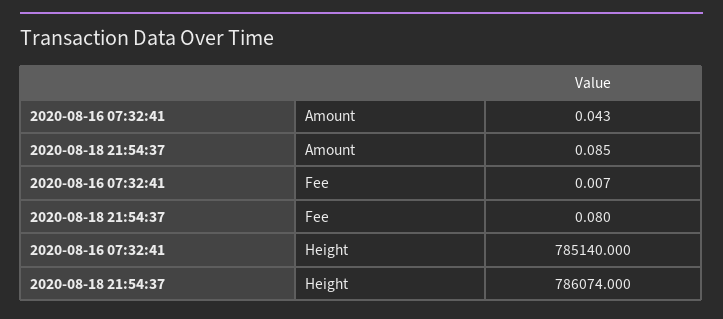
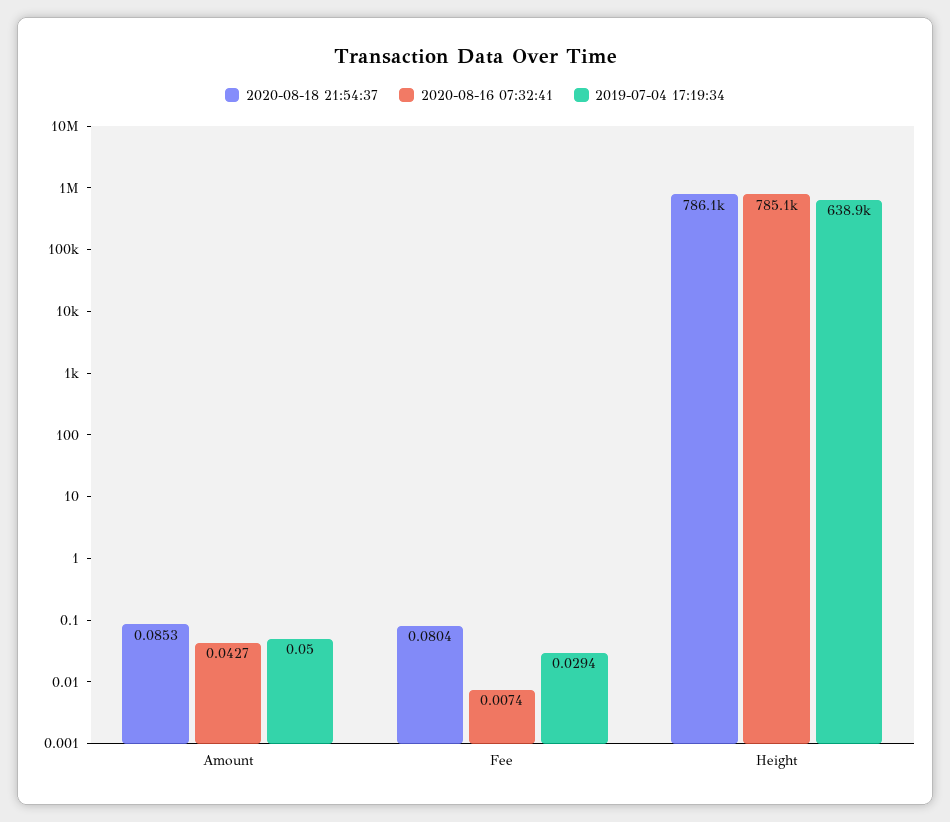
2019-07-04 17:19:34, Amount: none -> 0.05
2019-07-04 17:19:34, Fee: none -> 0.0294
2019-07-04 17:19:34, Height: none -> 638900

